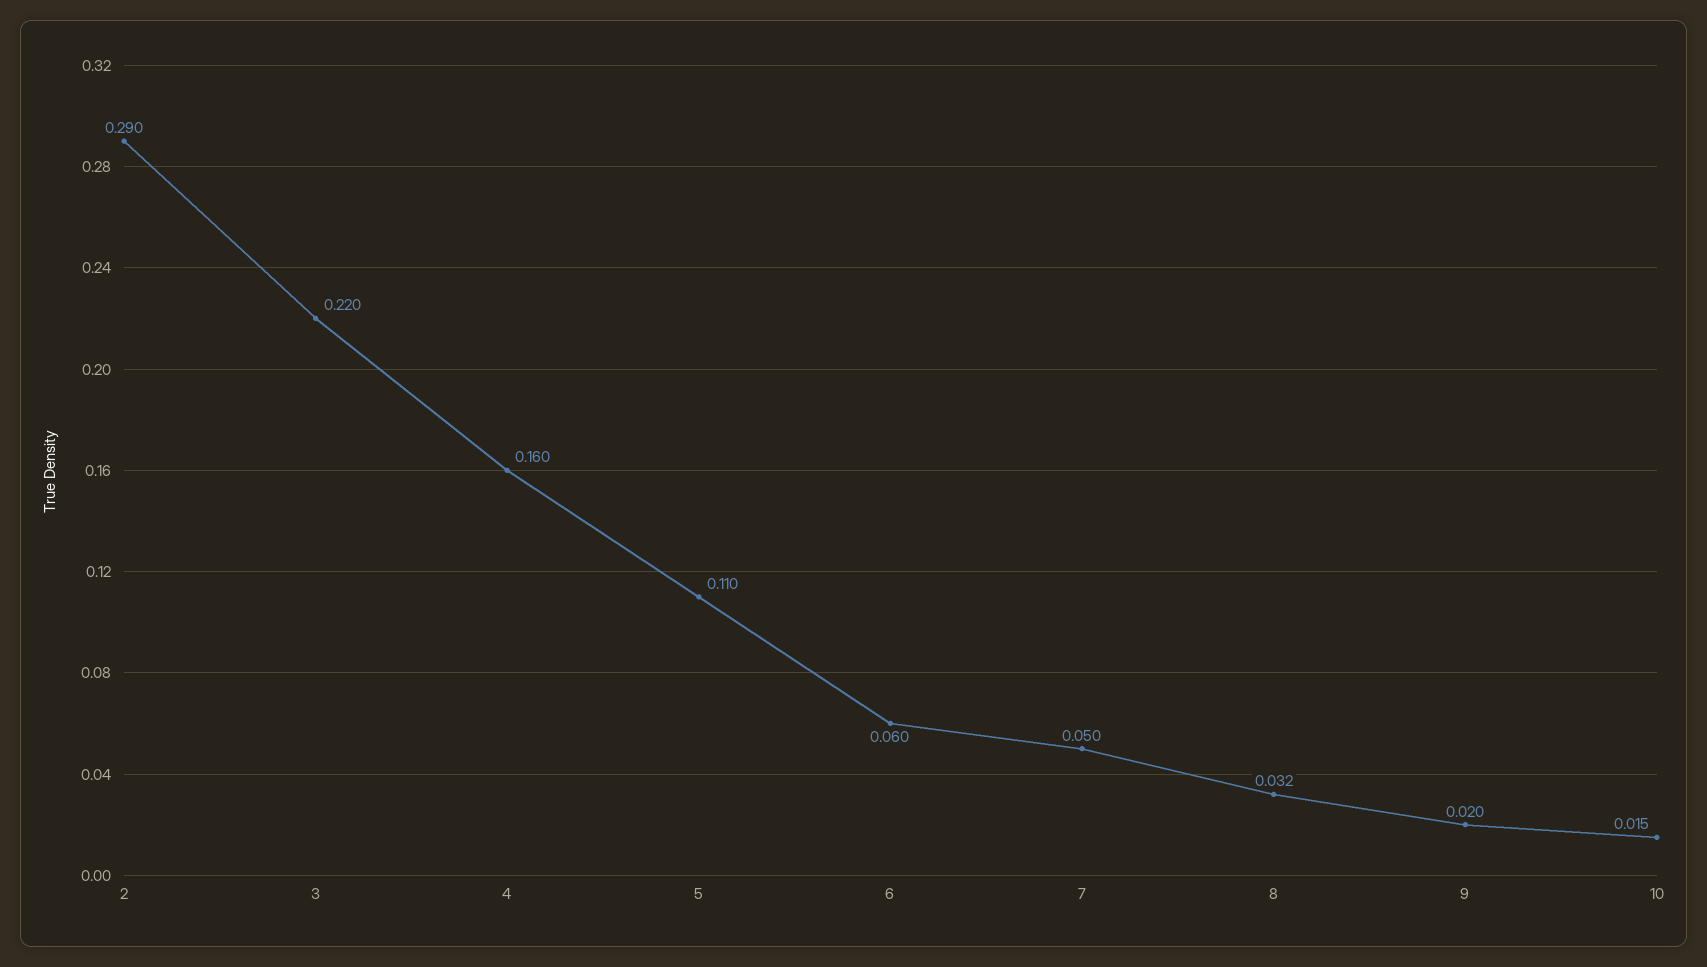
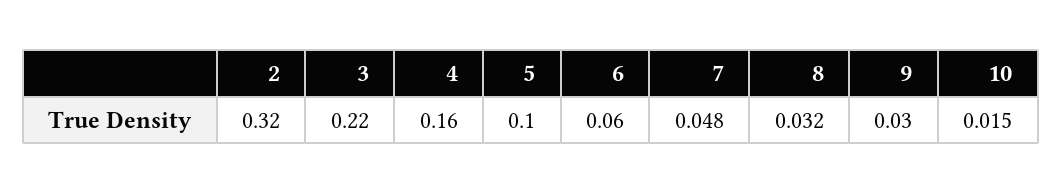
2: 0.29 -> 0.32
5: 0.11 -> 0.1
7: 0.05 -> 0.048
9: 0.02 -> 0.03

